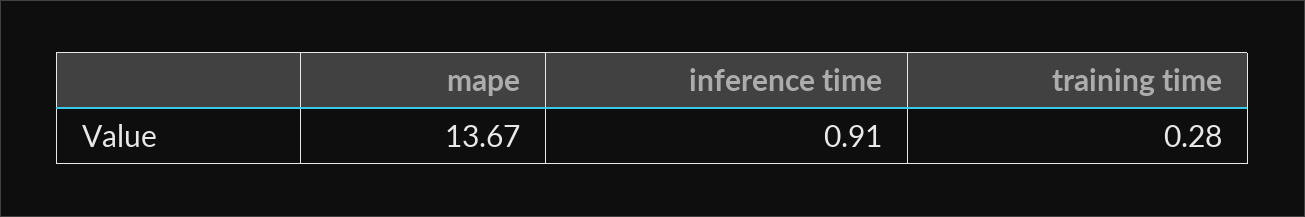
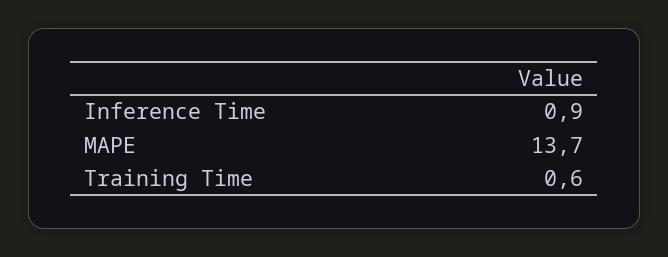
training time: 0.28 -> 0.6

